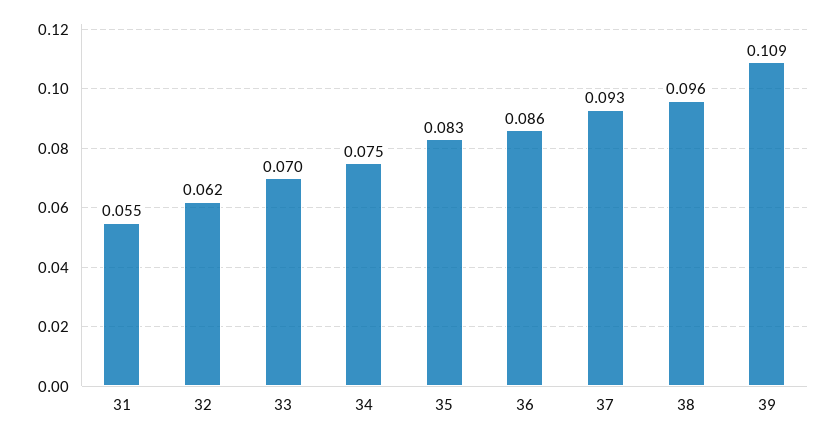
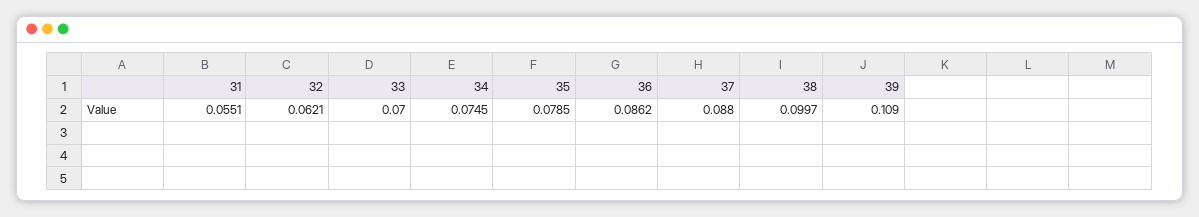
35: 0.083 -> 0.0785
37: 0.093 -> 0.088
38: 0.096 -> 0.0997

